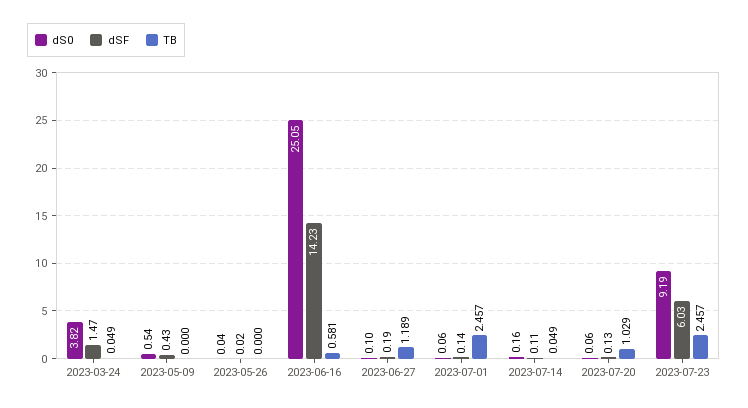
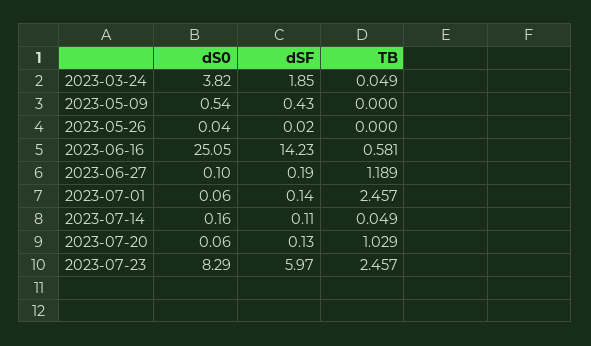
dSF, 2023-03-24: 1.47 -> 1.85
dS0, 2023-07-23: 9.19 -> 8.29
dSF, 2023-07-23: 6.03 -> 5.97

